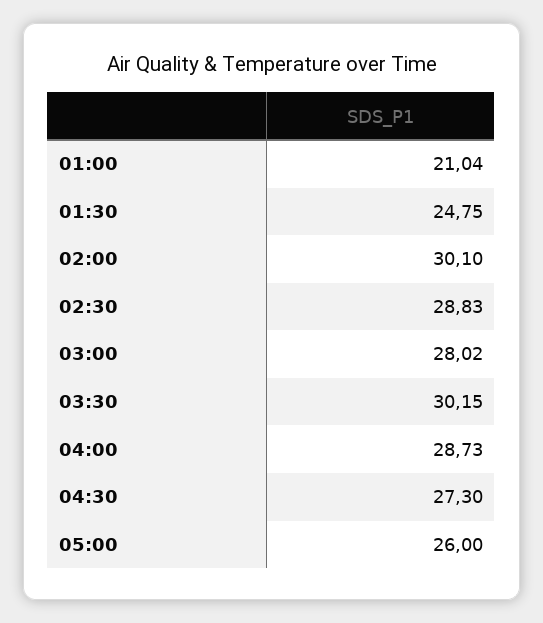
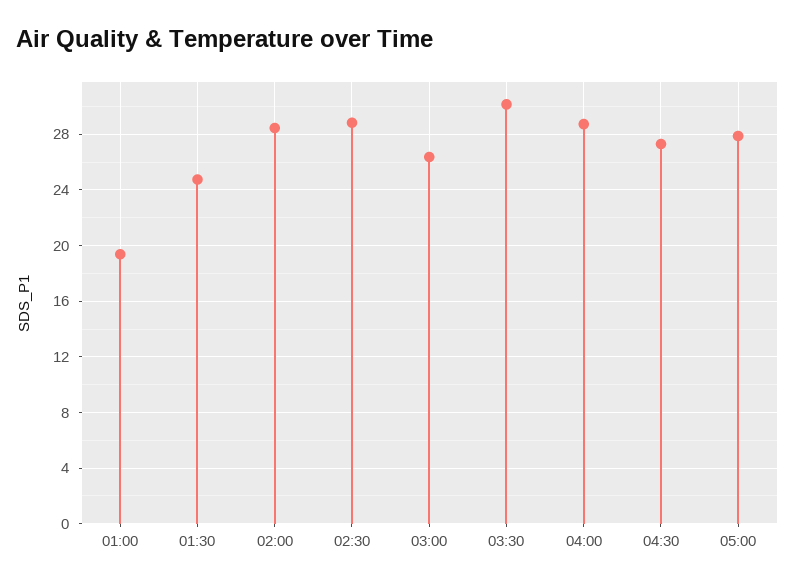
01:00: 21.04 -> 19.5
02:00: 30.1 -> 28.5
03:00: 28.02 -> 26.5
05:00: 26 -> 28

